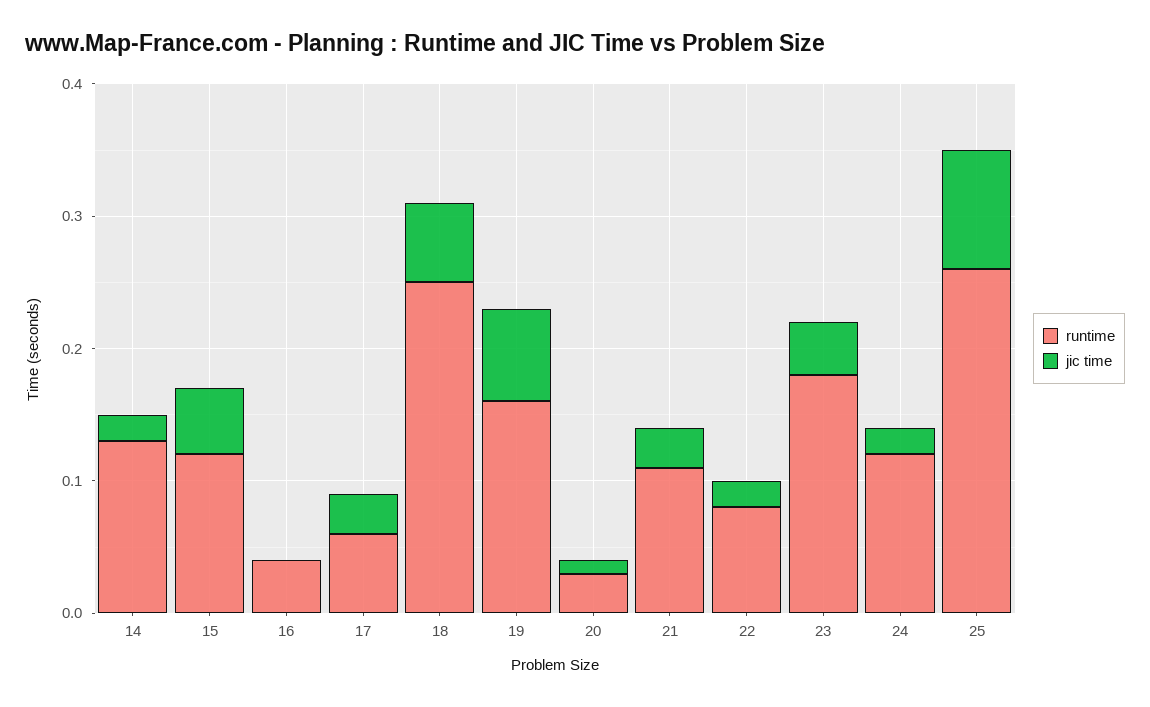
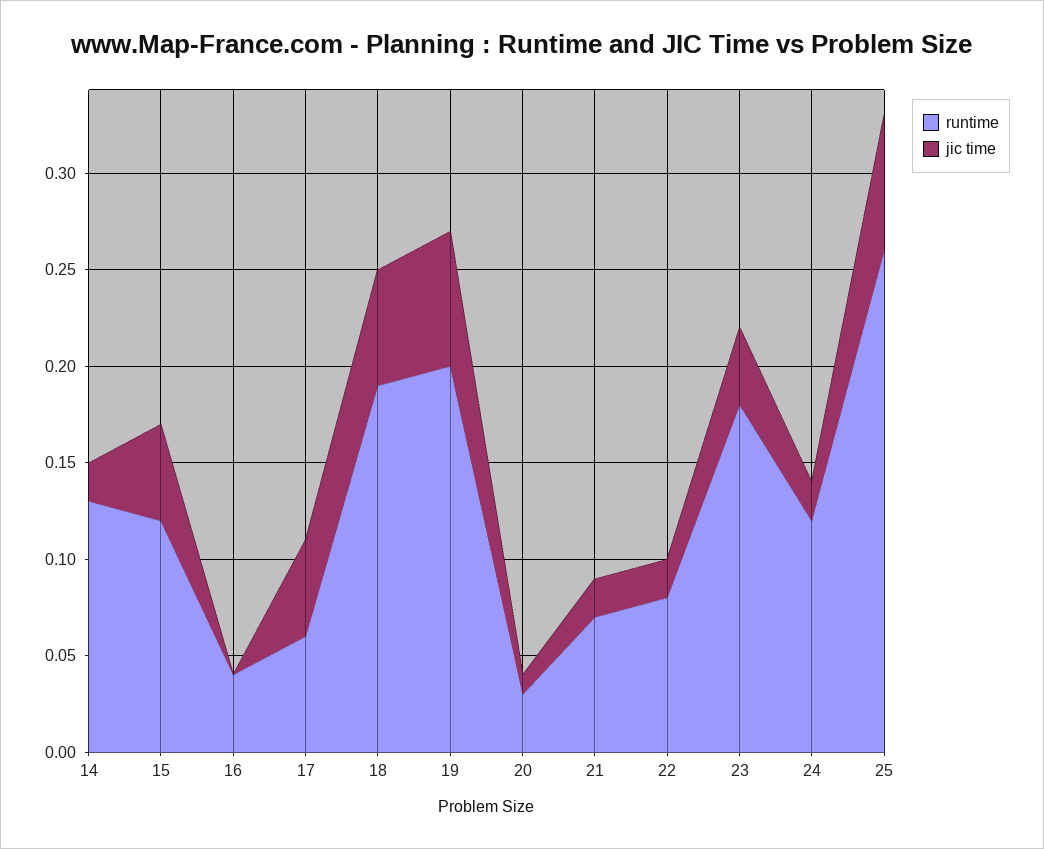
jic time, 17: 0.03 -> 0.05
runtime, 18: 0.25 -> 0.19
runtime, 19: 0.16 -> 0.2
runtime, 21: 0.11 -> 0.07
jic time, 21: 0.03 -> 0.02
jic time, 25: 0.09 -> 0.07

